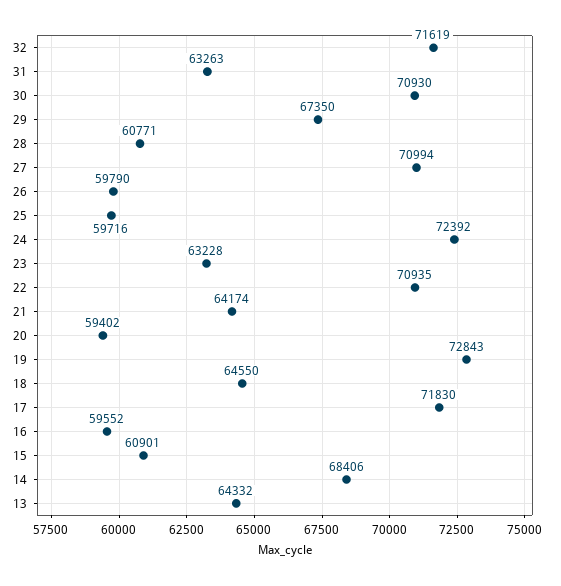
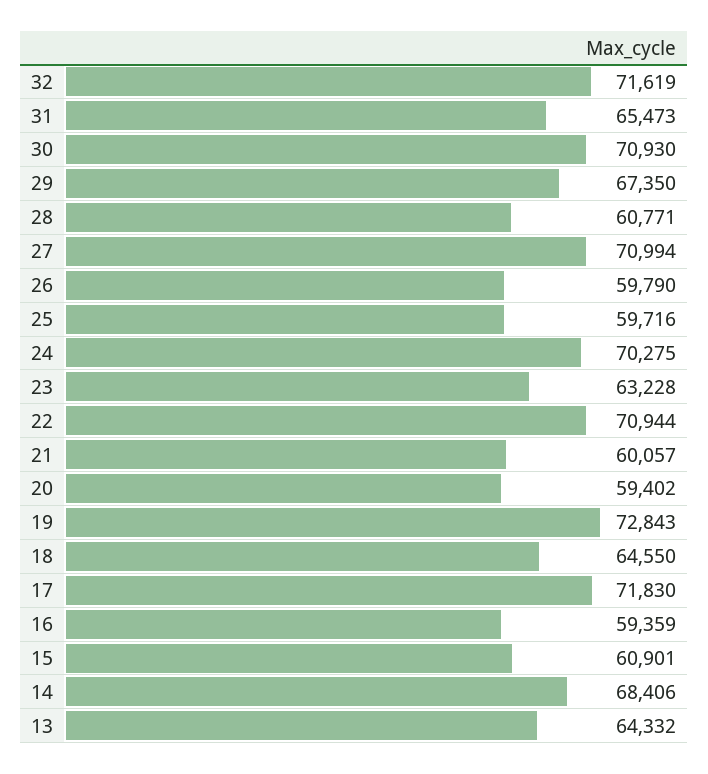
31: 63263 -> 65473
24: 72392 -> 70275
22: 70935 -> 70944
21: 64174 -> 60057
16: 59552 -> 59359

